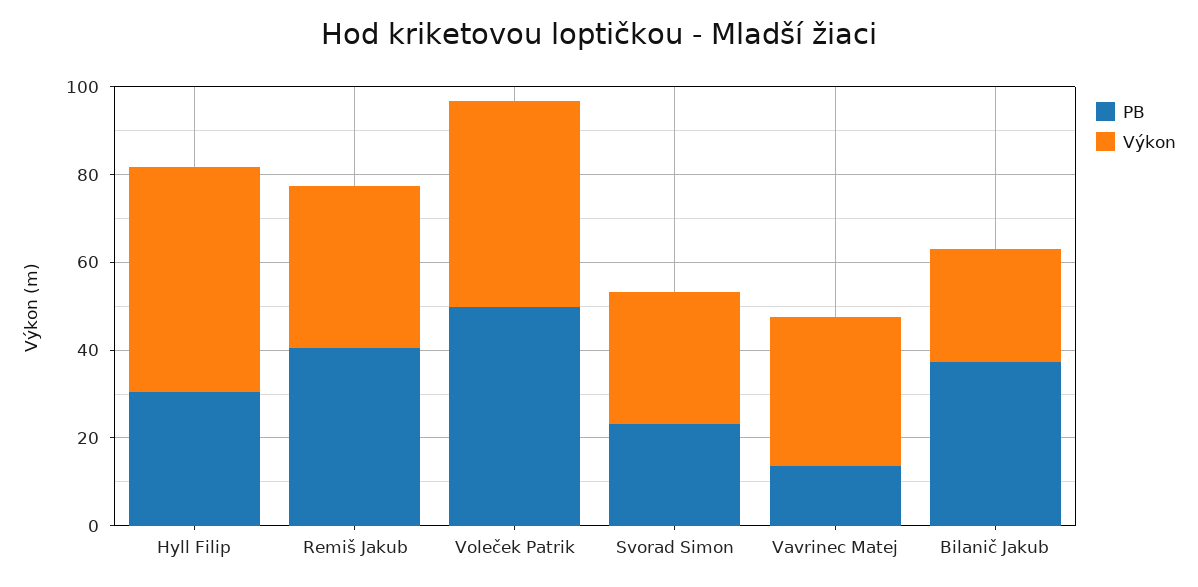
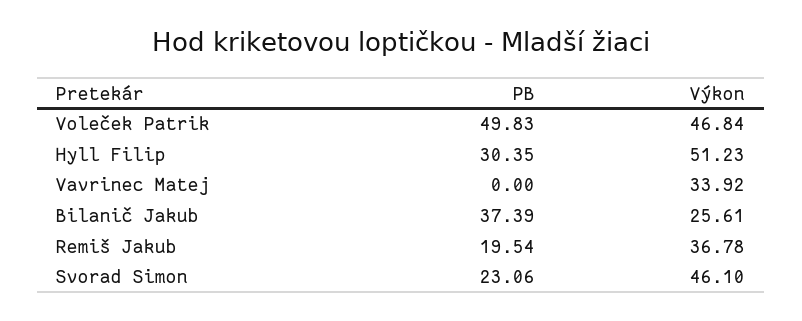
PB, Remiš Jakub: 40 -> 19.54
Výkon, Svorad Simon: 30 -> 46.1
PB, Vavrinec Matej: 15 -> 0

